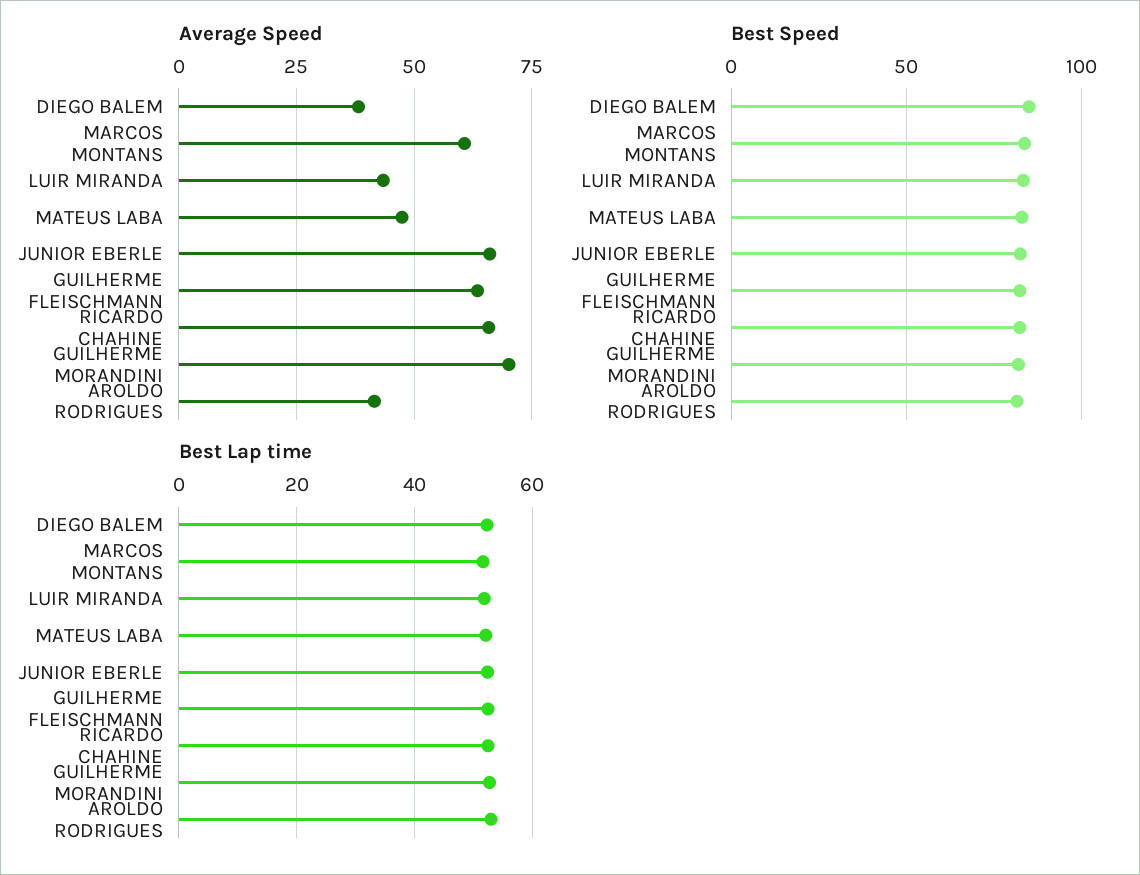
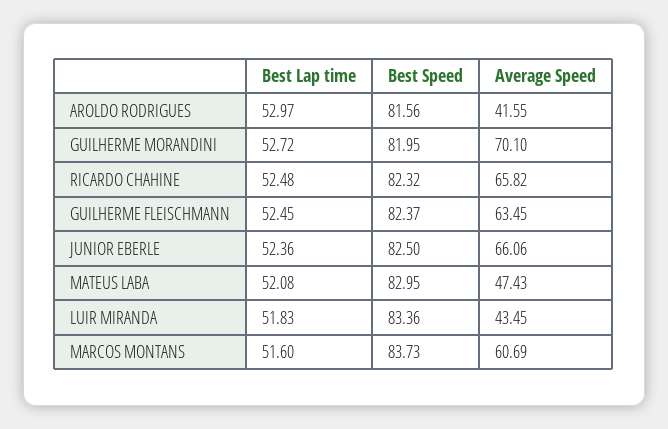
Average Speed, DIEGO BALEM: 37.5 -> none
Best Speed, DIEGO BALEM: 85 -> none
Best Lap time, DIEGO BALEM: 52 -> none

